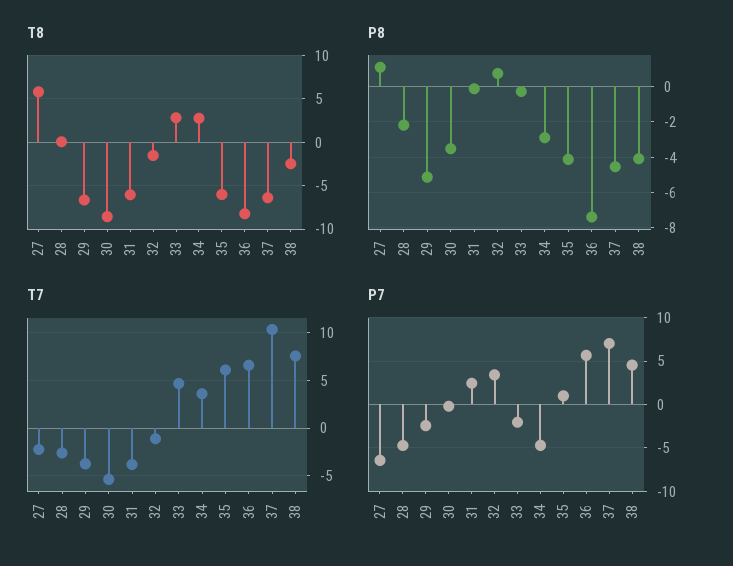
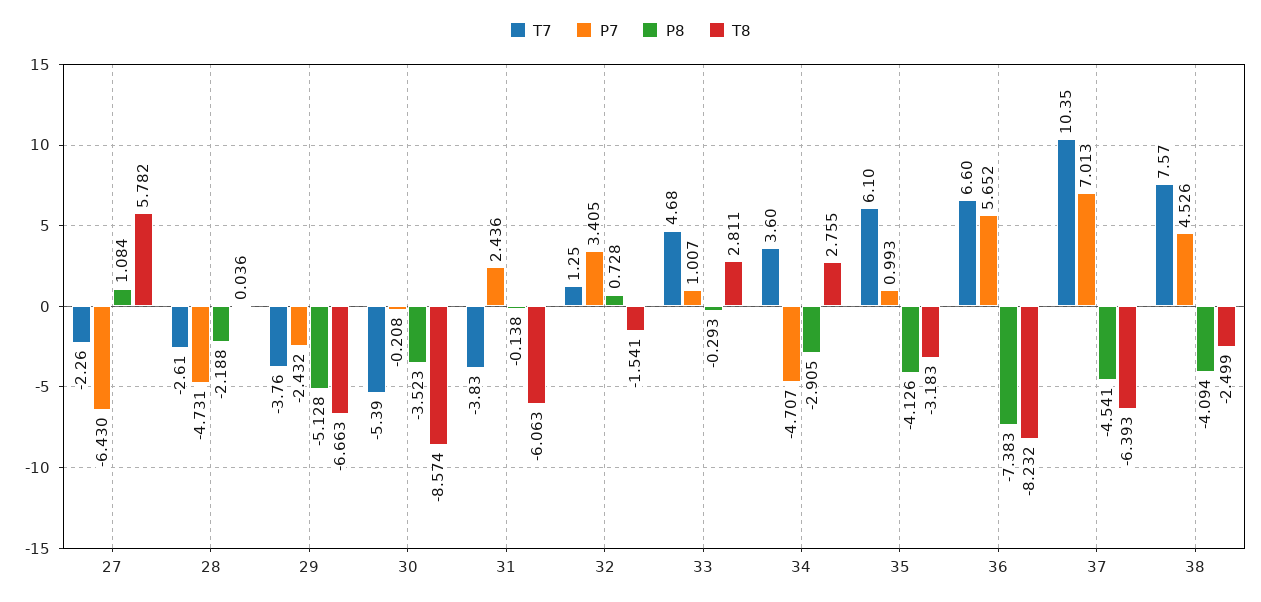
T8, 35: -6 -> -3.183
T7, 32: -1 -> 1.25
P7, 33: -2 -> 1.007

